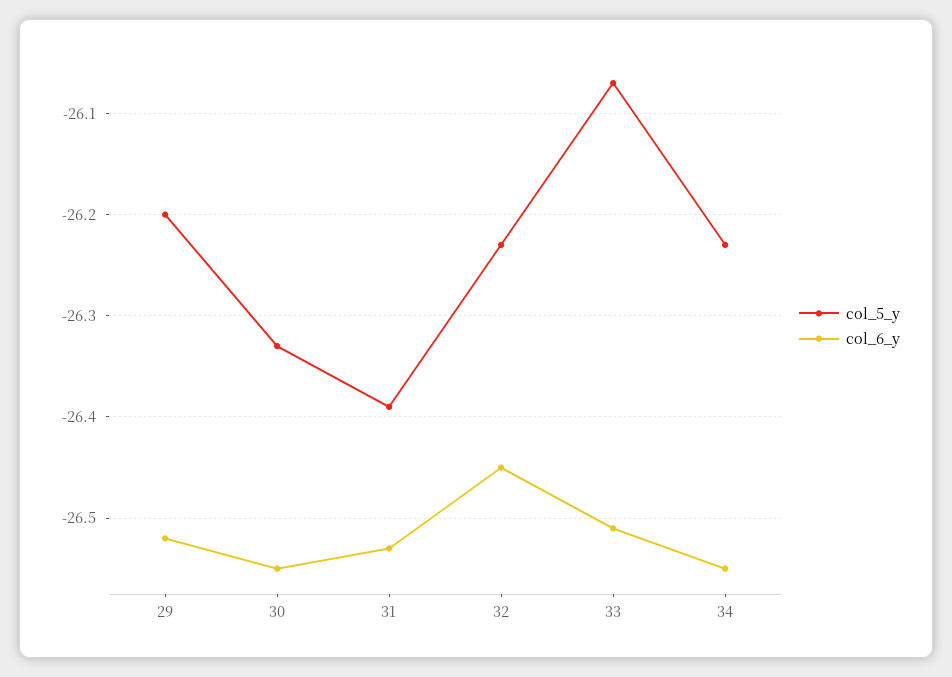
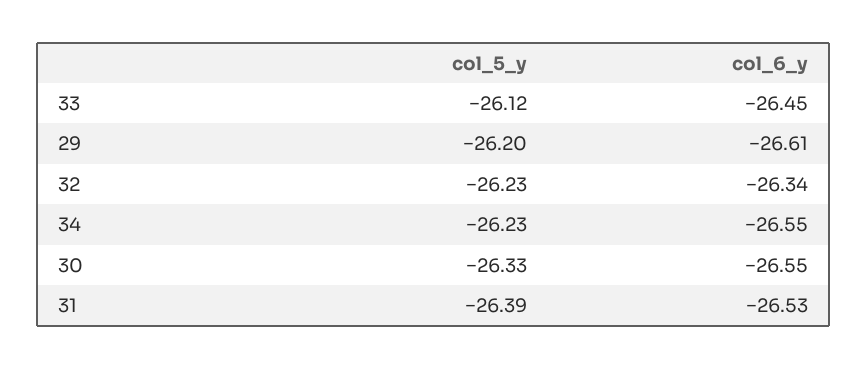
col_6_y, 29: -26.52 -> -26.61
col_6_y, 32: -26.45 -> -26.34
col_5_y, 33: -26.07 -> -26.12
col_6_y, 33: -26.51 -> -26.45

